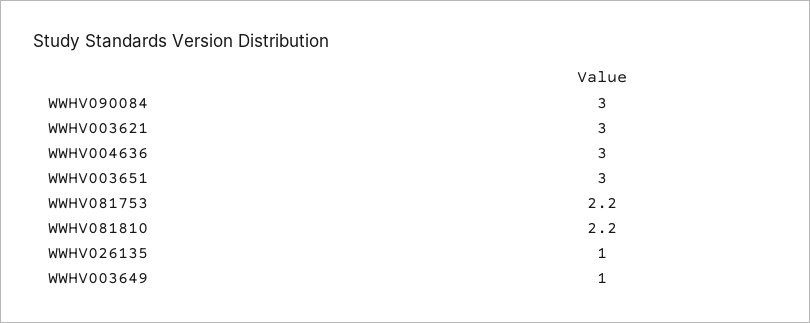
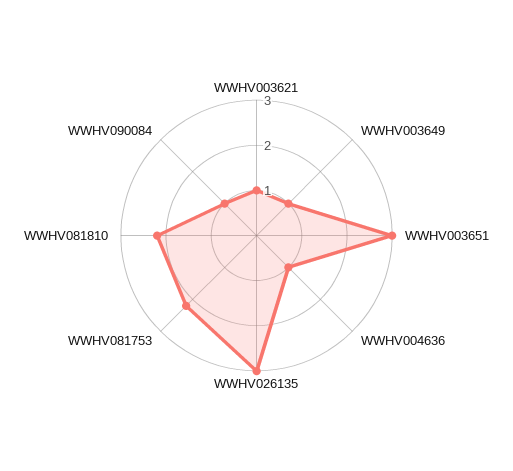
WWHV090084: 3 -> 1
WWHV003621: 3 -> 1
WWHV004636: 3 -> 1
WWHV026135: 1 -> 3

